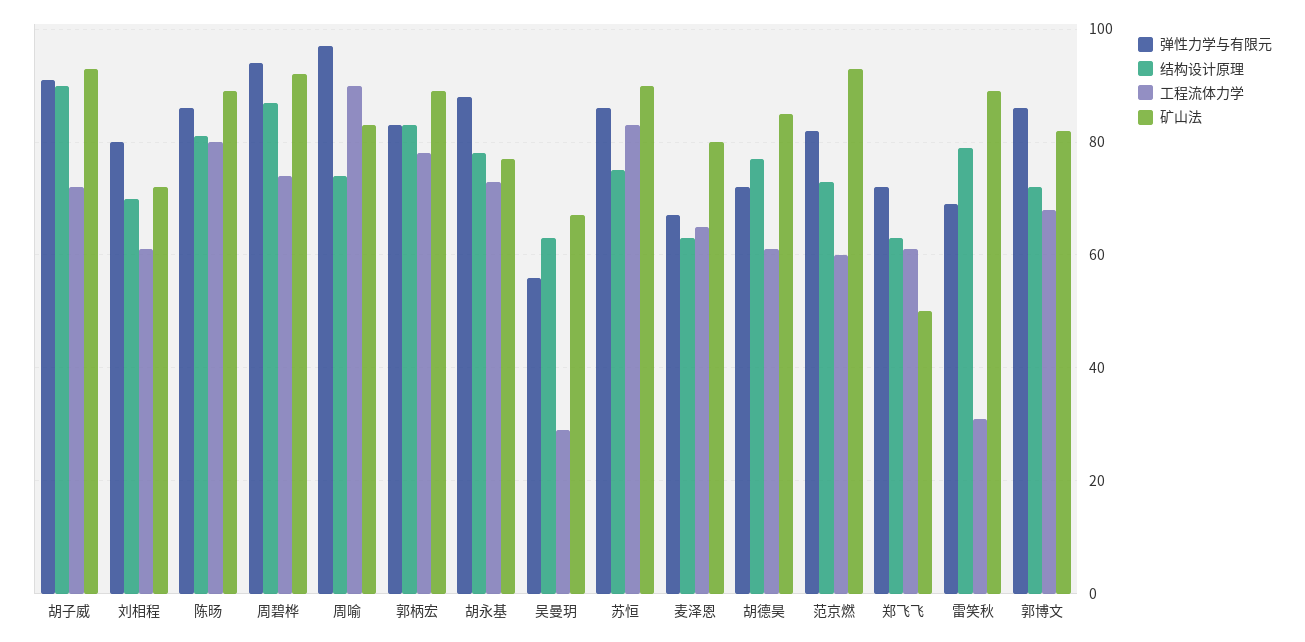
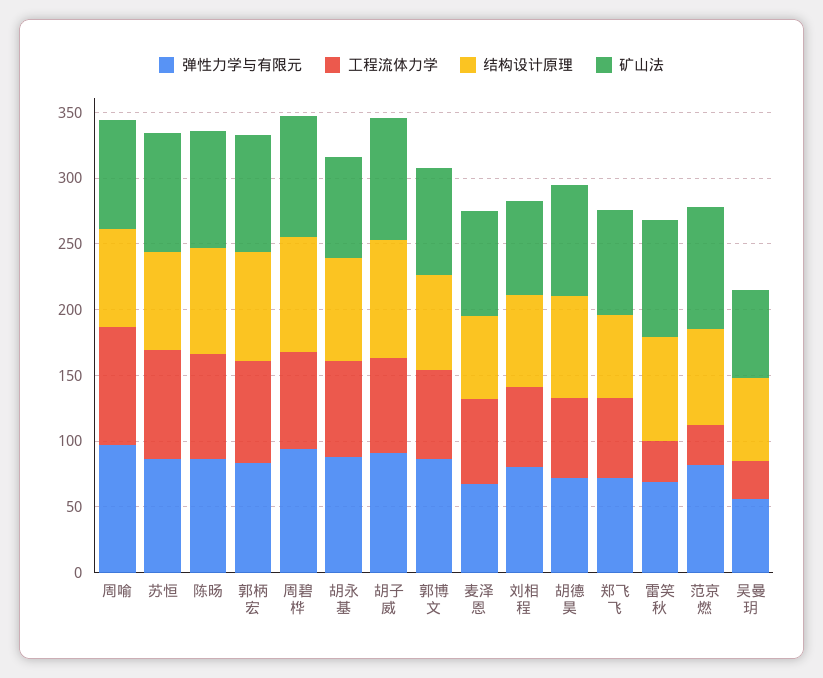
工程流体力学, 范京燃: 60 -> 30
矿山法, 郑飞飞: 50 -> 80

